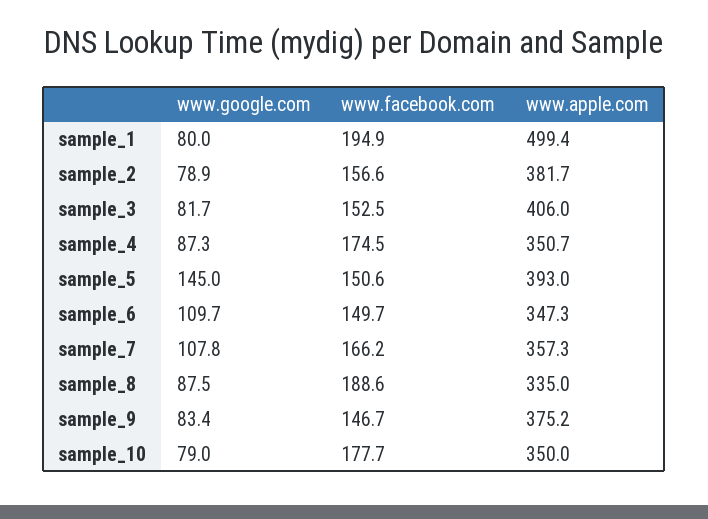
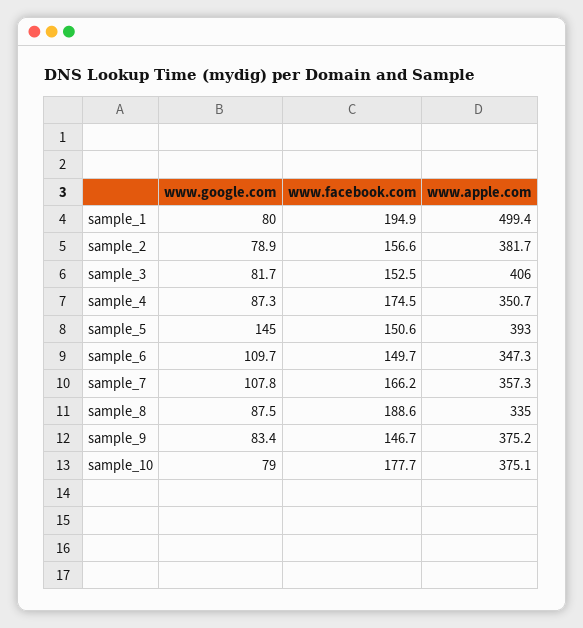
www.apple.com, sample_10: 350 -> 375.1

